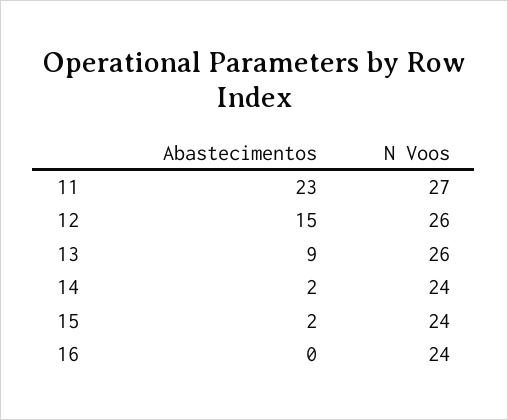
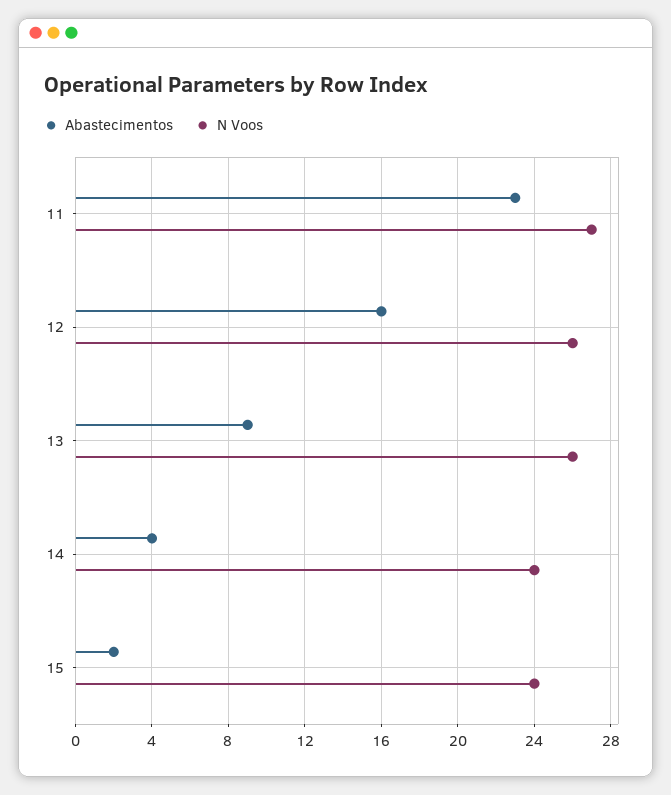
Abastecimentos, 12: 15 -> 16
Abastecimentos, 14: 2 -> 4
Abastecimentos, 16: 0 -> none
N Voos, 16: 24 -> none

